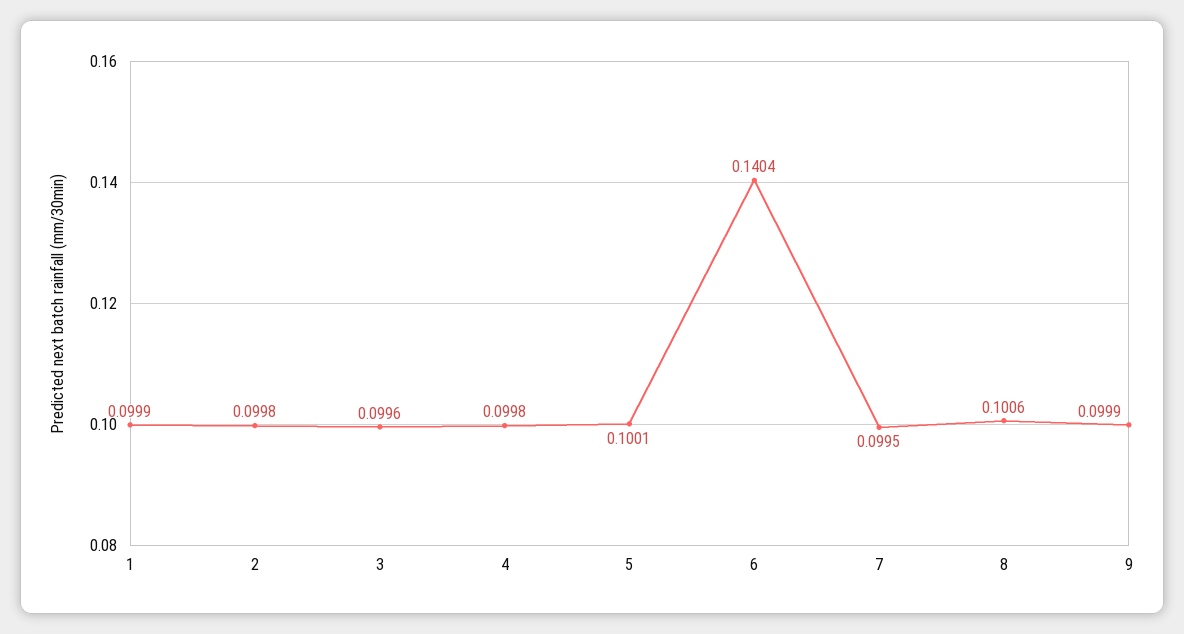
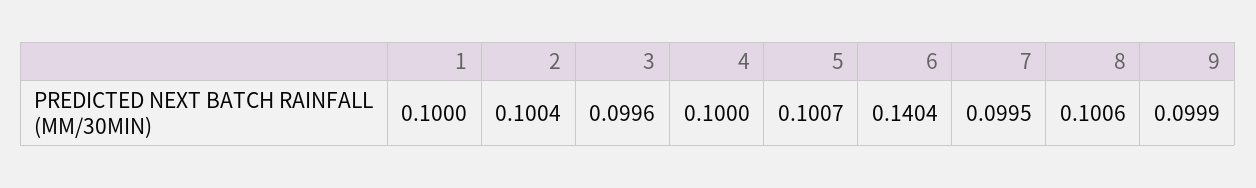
1: 0.0999 -> 0.1
2: 0.0998 -> 0.1004
4: 0.0998 -> 0.1
5: 0.1001 -> 0.1007

